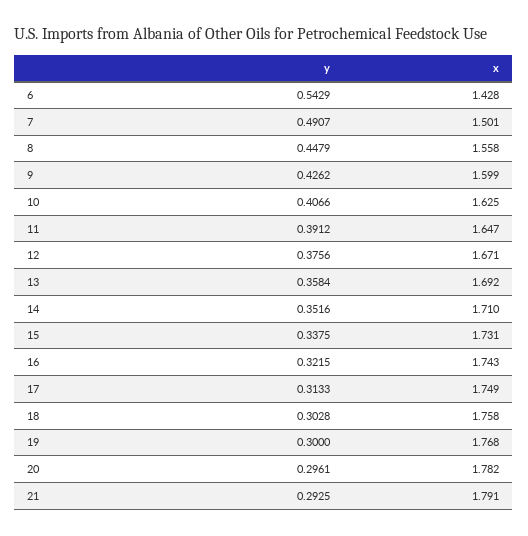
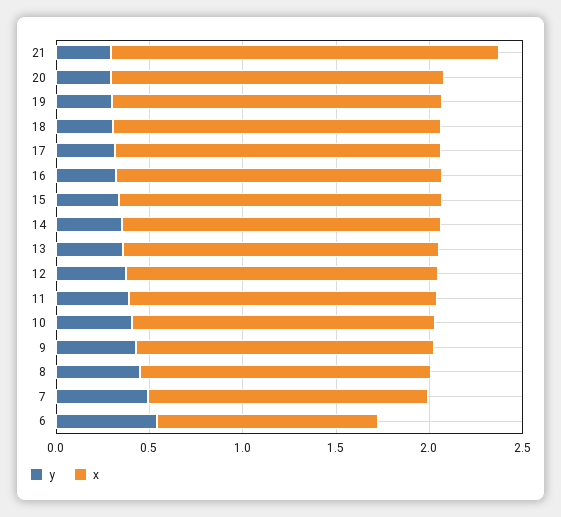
x, 6: 1.428 -> 1.2
x, 21: 1.791 -> 2.1

